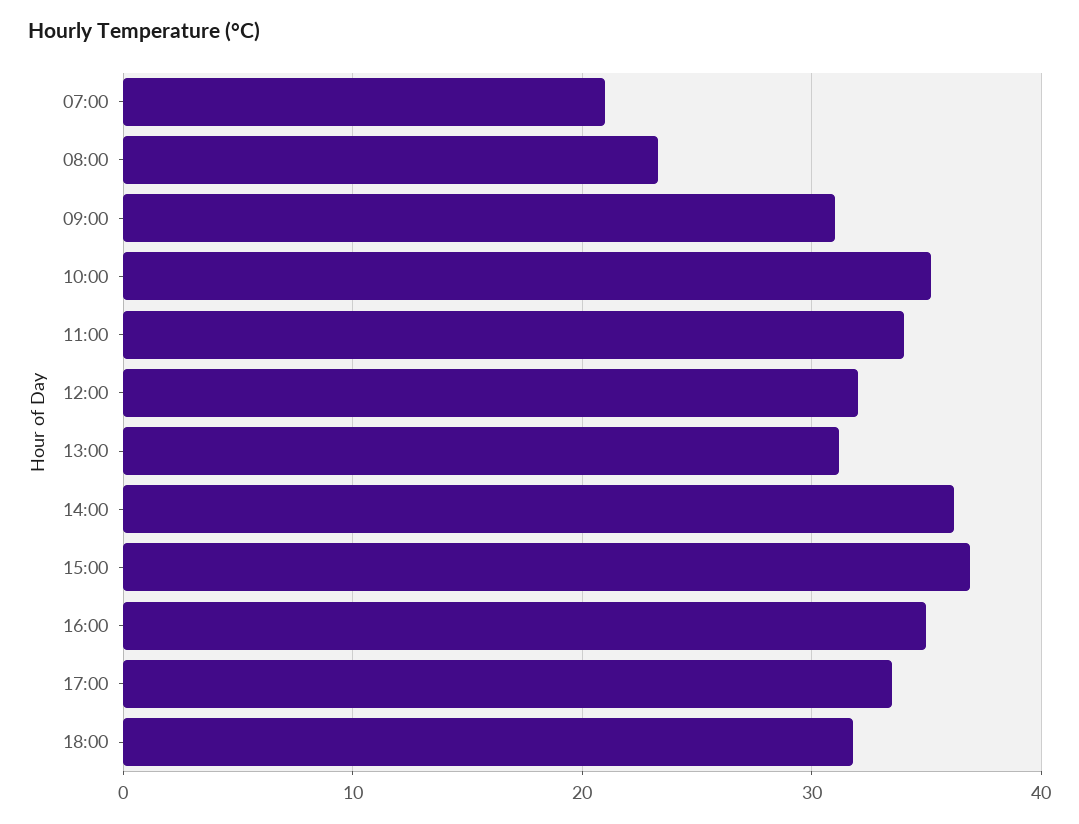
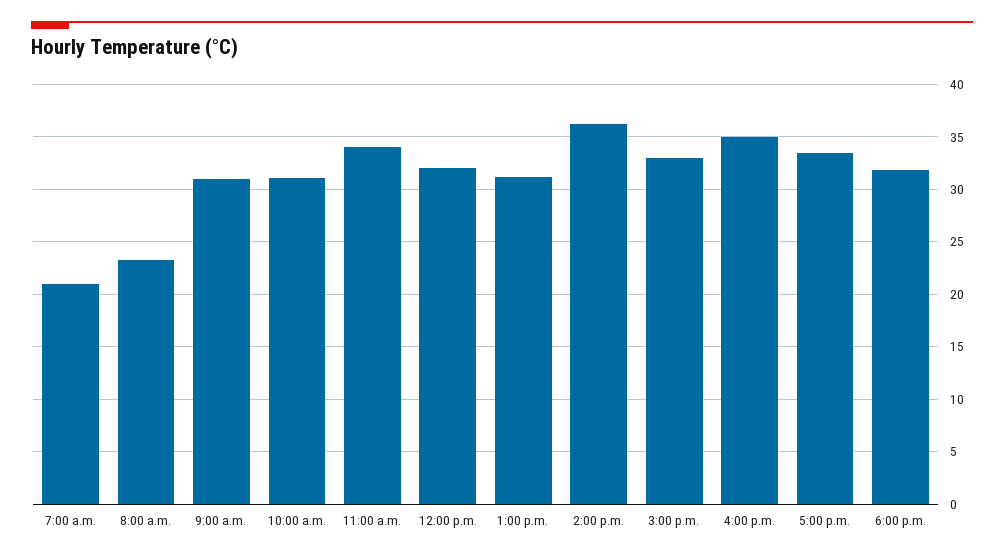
10:00: 35 -> 31
15:00: 37 -> 33

